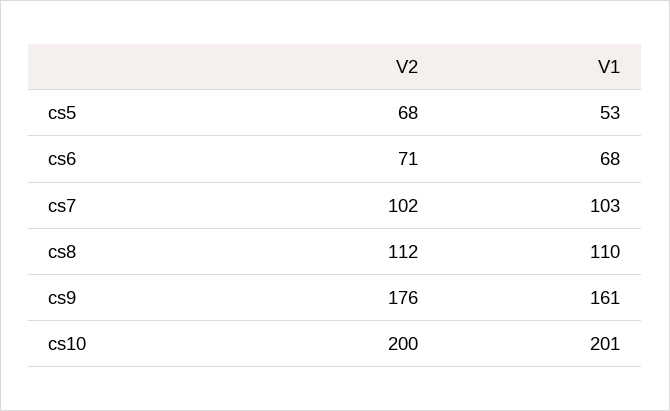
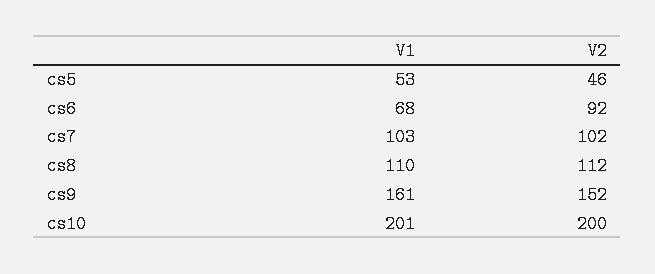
V2, cs5: 68 -> 46
V2, cs6: 71 -> 92
V2, cs9: 176 -> 152

